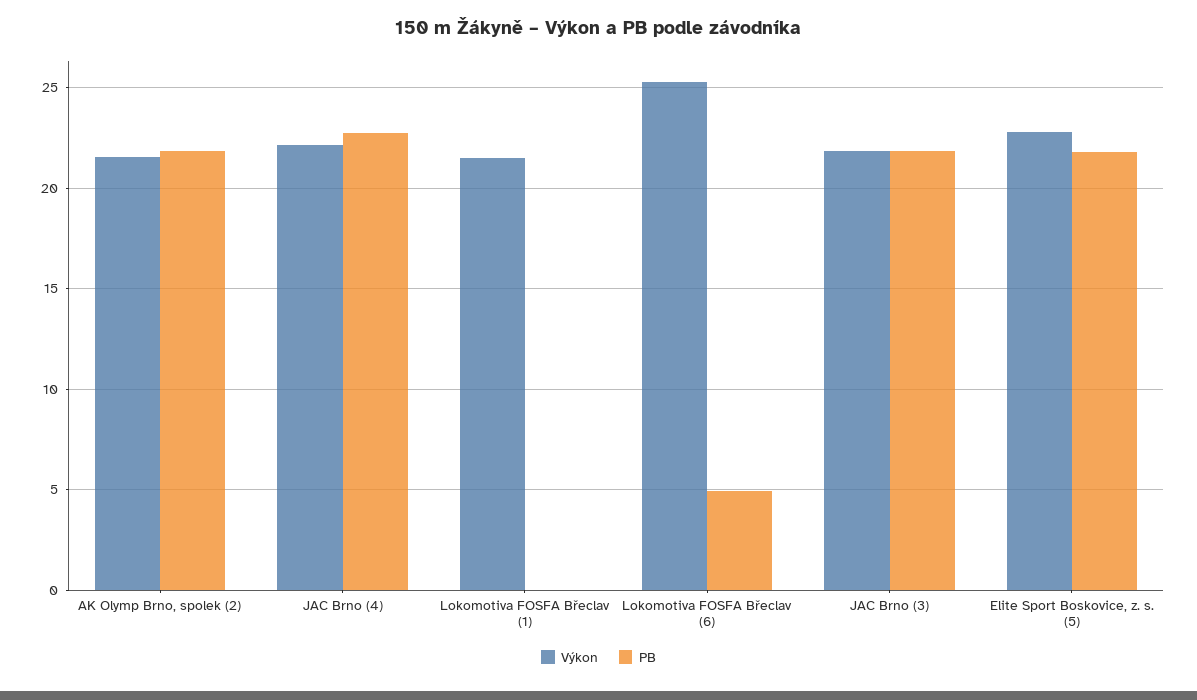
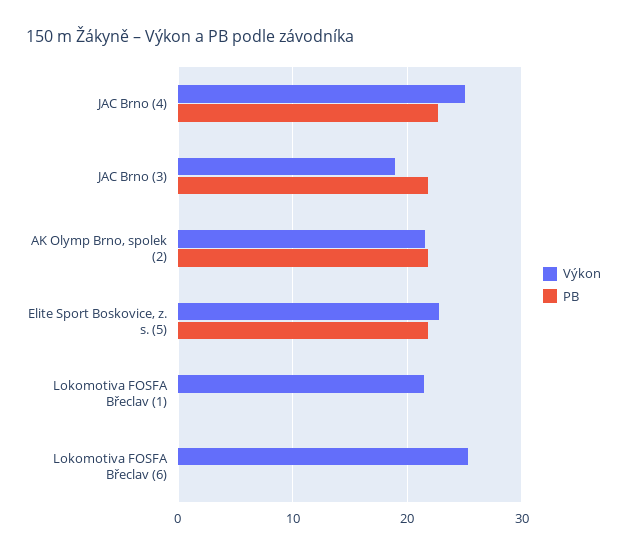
Výkon, JAC Brno (4): 22 -> 25
PB, Lokomotiva FOSFA Břeclav (6): 5 -> 0
Výkon, JAC Brno (3): 22 -> 19

